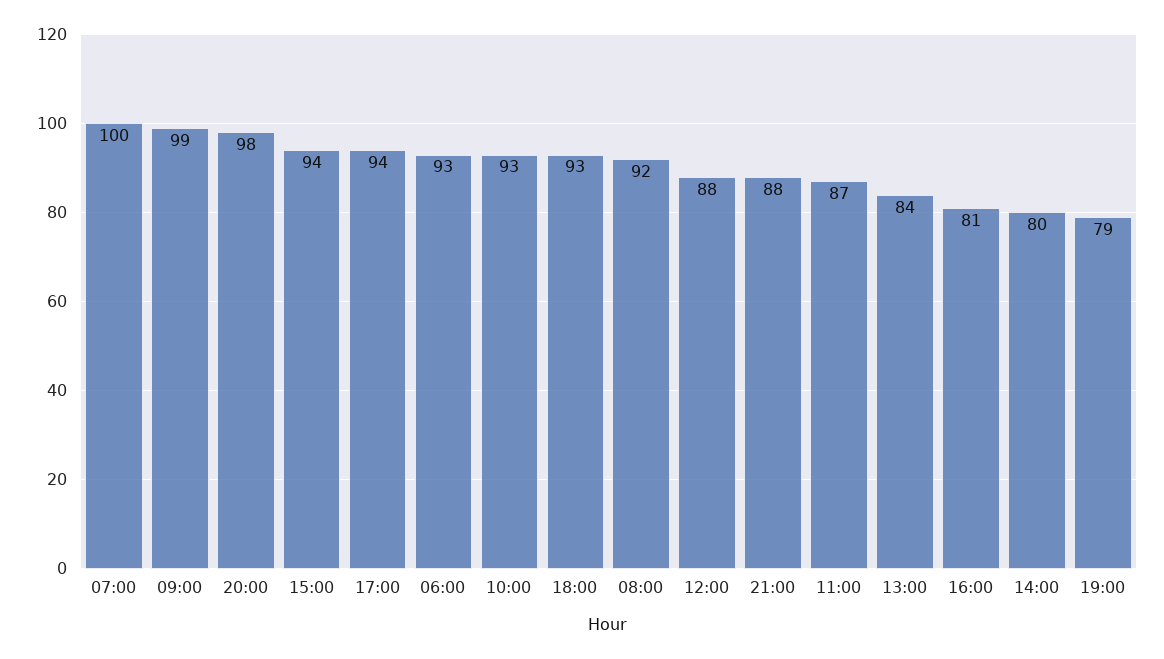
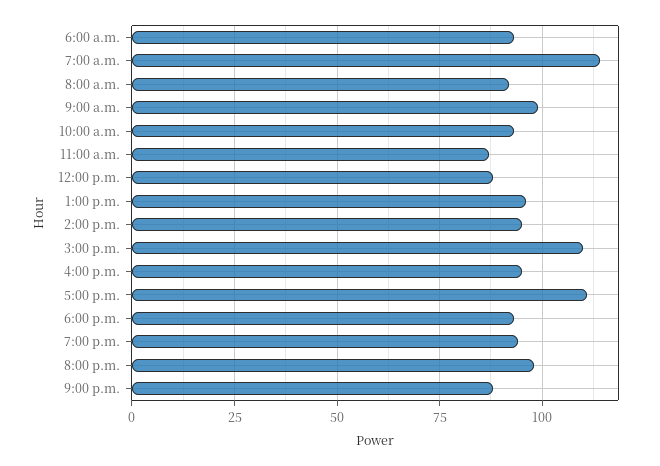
07:00: 100 -> 115
15:00: 94 -> 110
17:00: 94 -> 110
13:00: 84 -> 95
16:00: 81 -> 95
14:00: 80 -> 95
19:00: 79 -> 95

